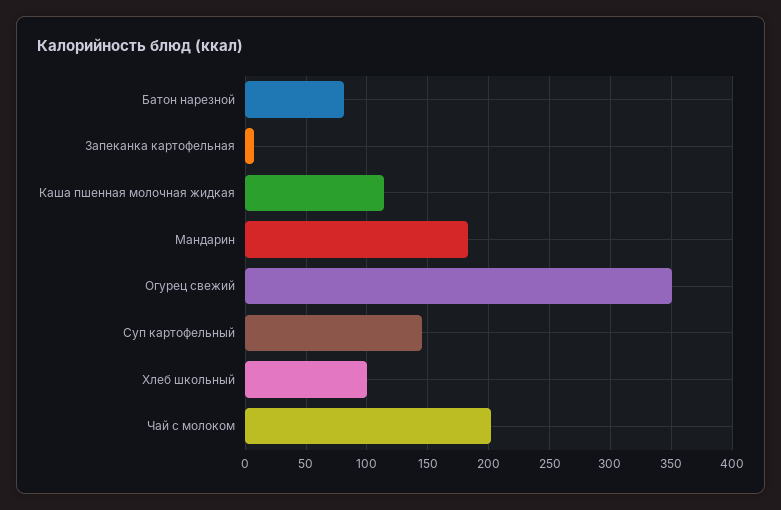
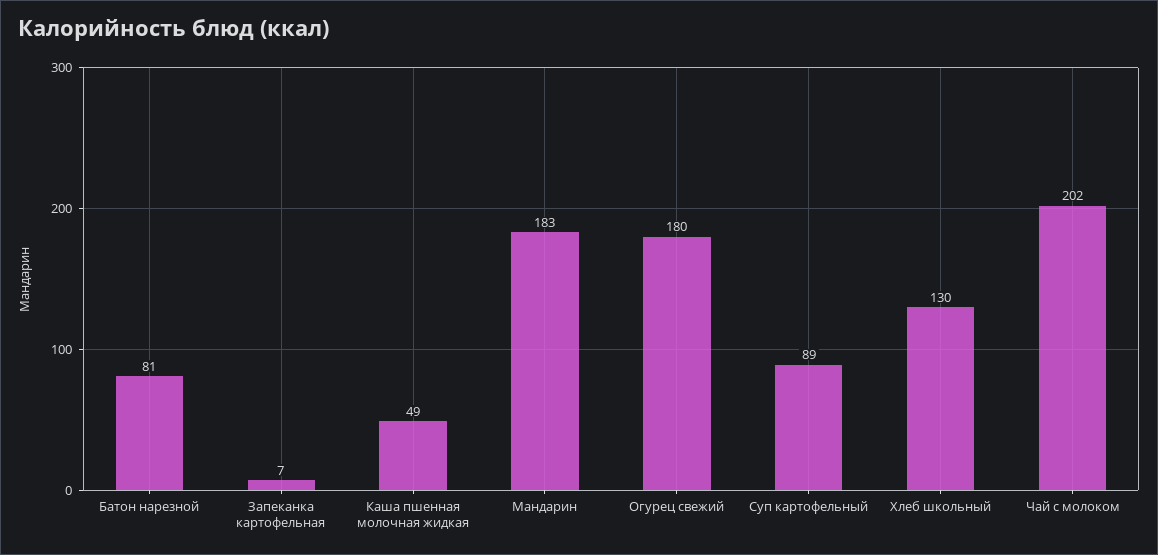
Каша пшенная молочная жидкая: 115 -> 49
Огурец свежий: 350 -> 180
Суп картофельный: 145 -> 89
Хлеб школьный: 100 -> 130

